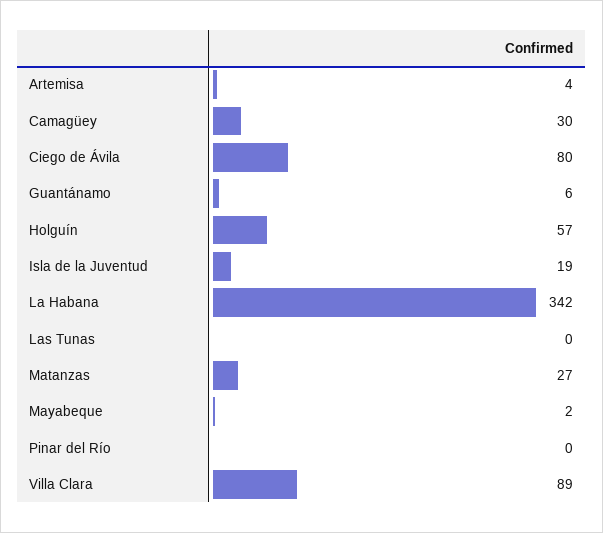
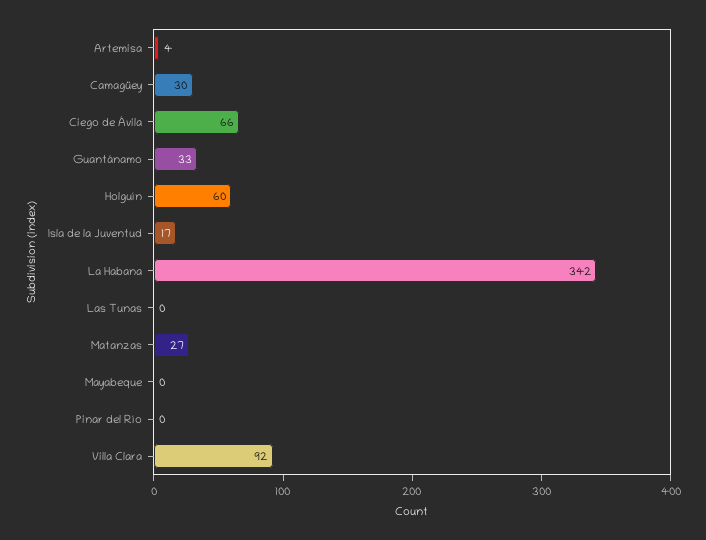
Ciego de Ávila: 80 -> 66
Guantánamo: 6 -> 33
Holguín: 57 -> 60
Isla de la Juventud: 19 -> 17
Mayabeque: 2 -> 0
Villa Clara: 89 -> 92

